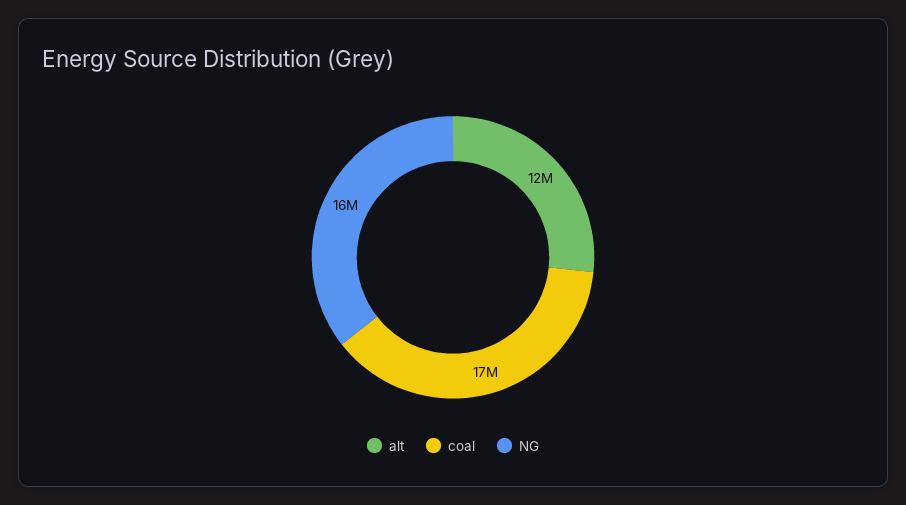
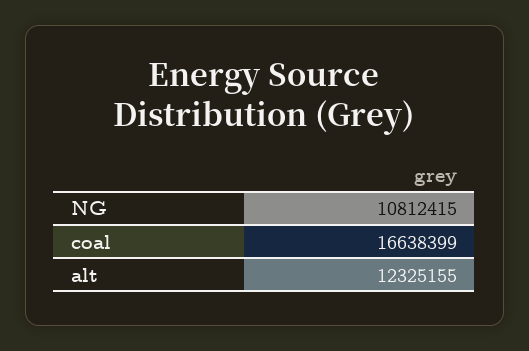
NG: 16000000 -> 10812415

